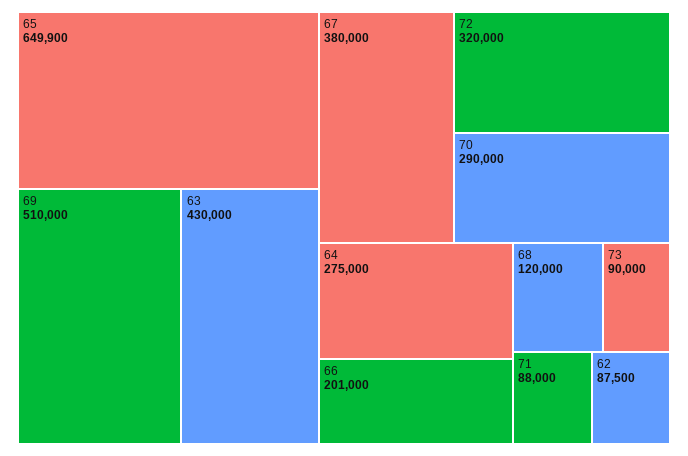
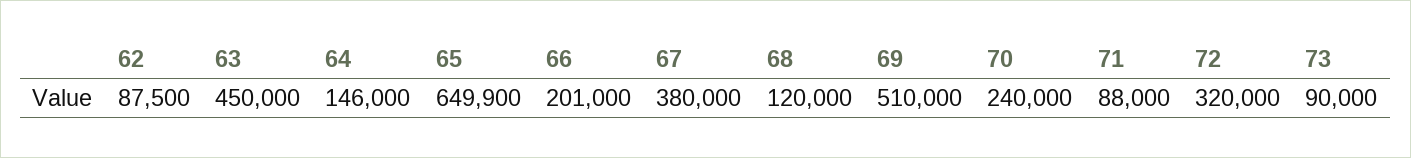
63: 430000 -> 450000
70: 290000 -> 240000
64: 275000 -> 146000

